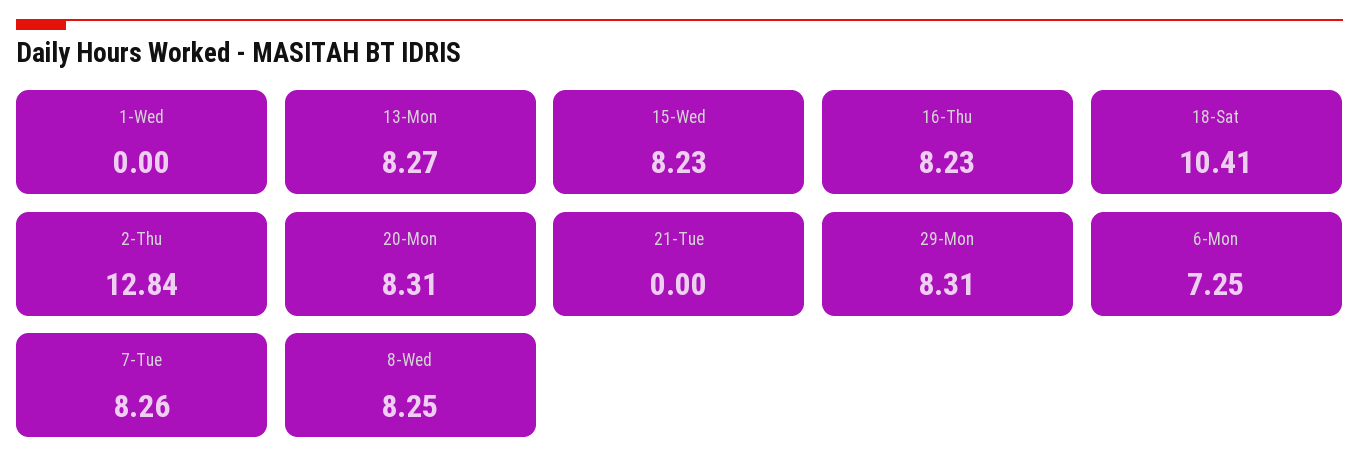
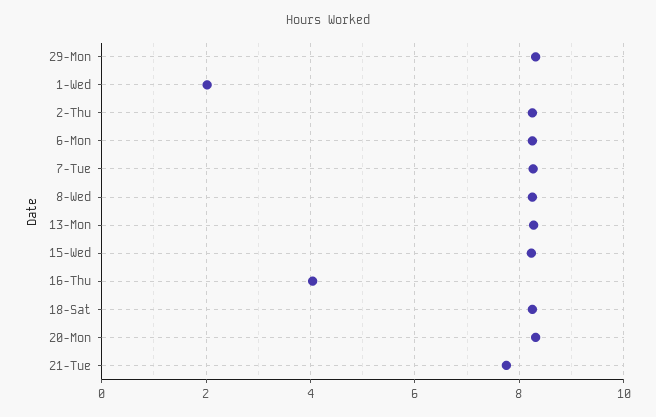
1-Wed: 0 -> 2
16-Thu: 8.23 -> 4
18-Sat: 10.41 -> 8.2
2-Thu: 12.84 -> 8.2
21-Tue: 0 -> 7.8
6-Mon: 7.25 -> 8.2

